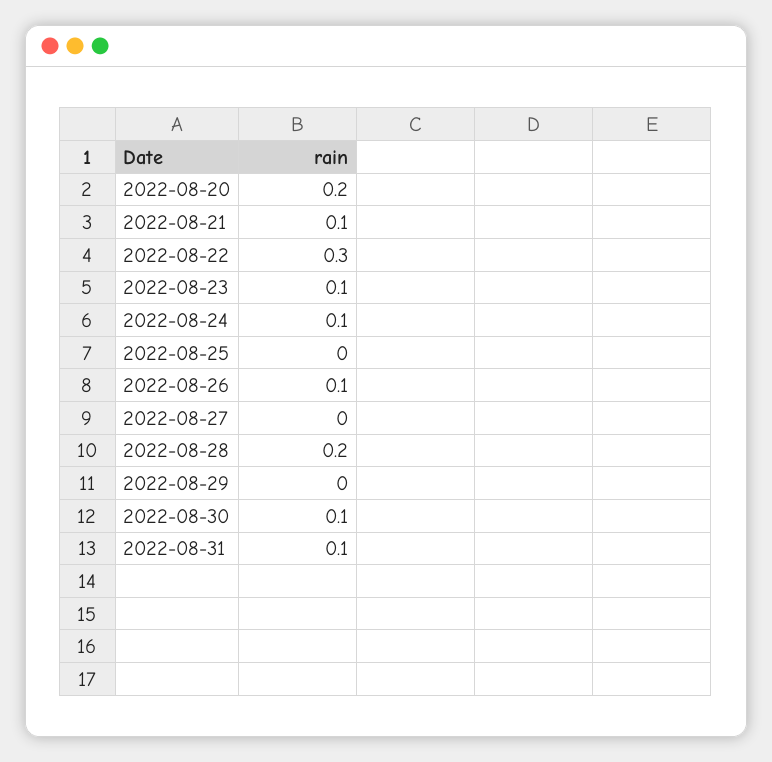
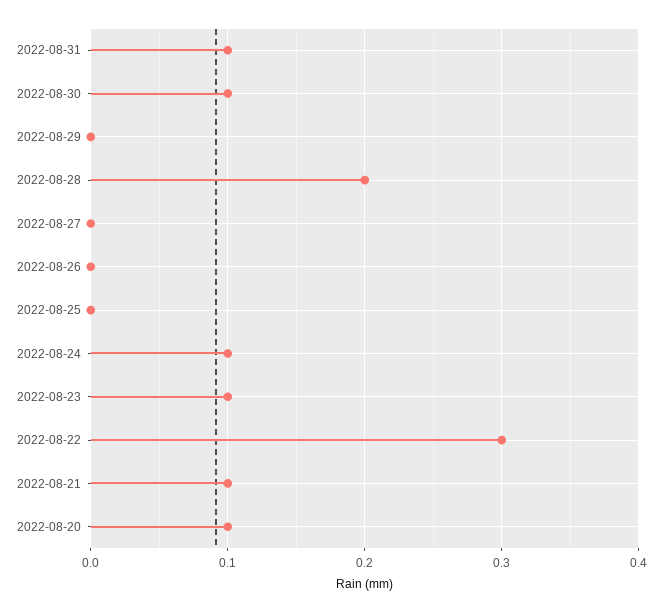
2022-08-20: 0.2 -> 0.1
2022-08-26: 0.1 -> 0

